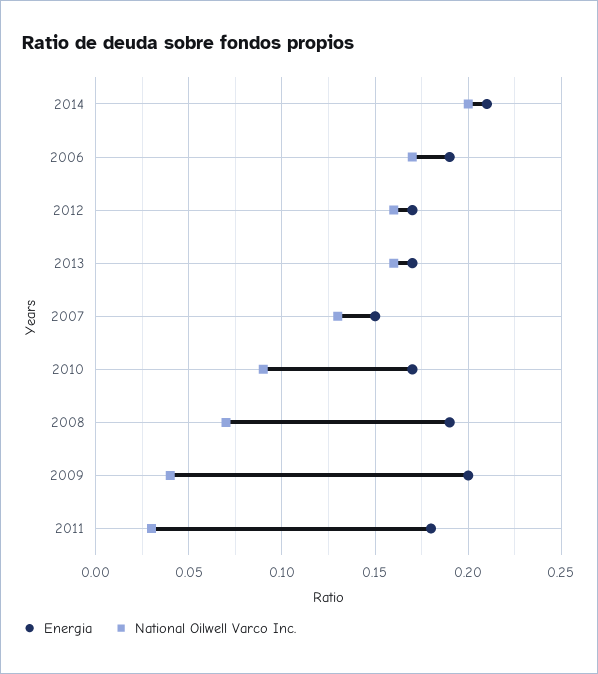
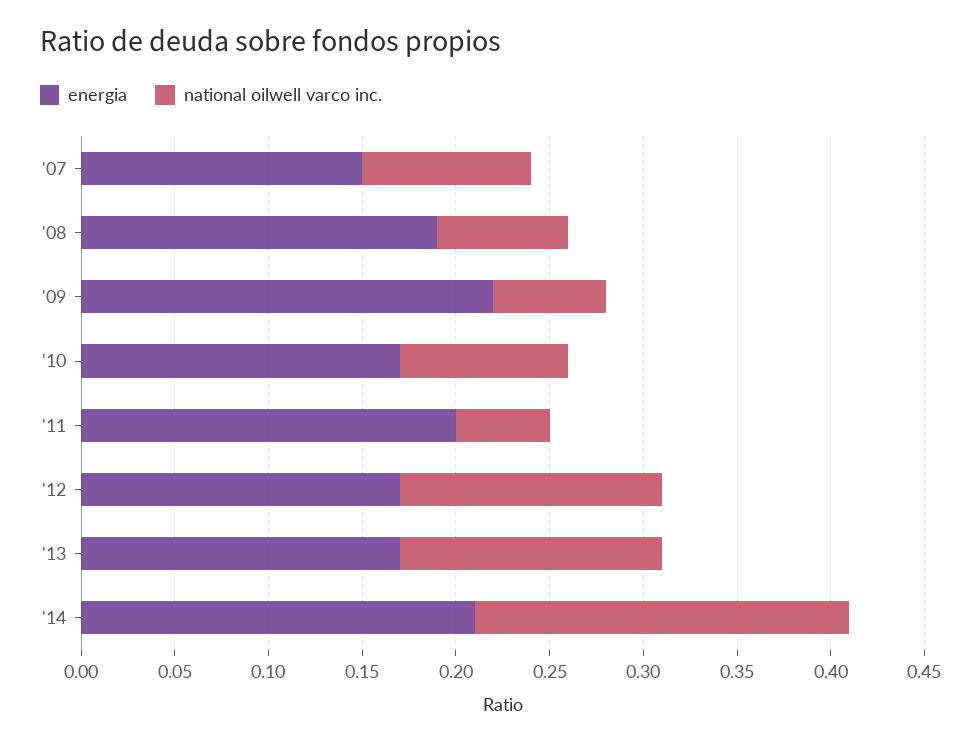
Energia, 2006: 0.19 -> none
National Oilwell Varco Inc., 2006: 0.17 -> none
National Oilwell Varco Inc., 2012: 0.16 -> 0.14
National Oilwell Varco Inc., 2013: 0.16 -> 0.14
National Oilwell Varco Inc., 2007: 0.13 -> 0.09
Energia, 2009: 0.2 -> 0.22
National Oilwell Varco Inc., 2009: 0.04 -> 0.06
Energia, 2011: 0.18 -> 0.2
National Oilwell Varco Inc., 2011: 0.03 -> 0.05

